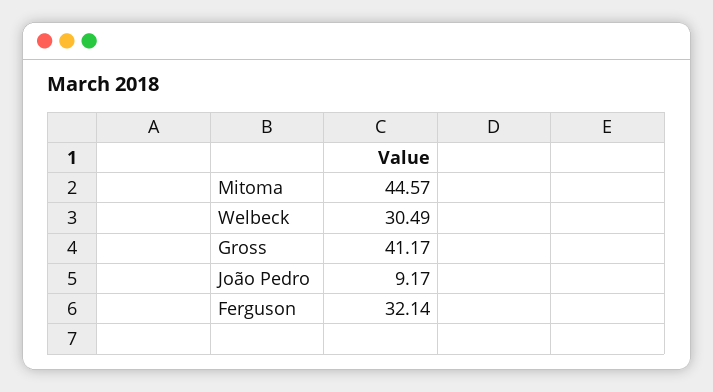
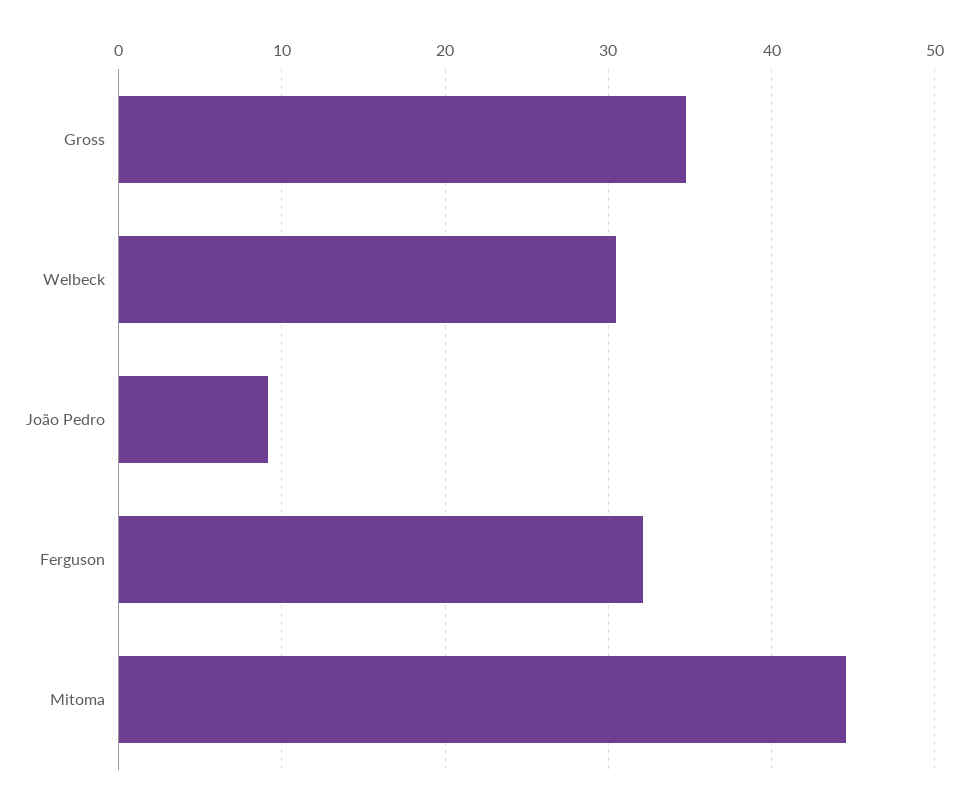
Gross: 41.17 -> 35

